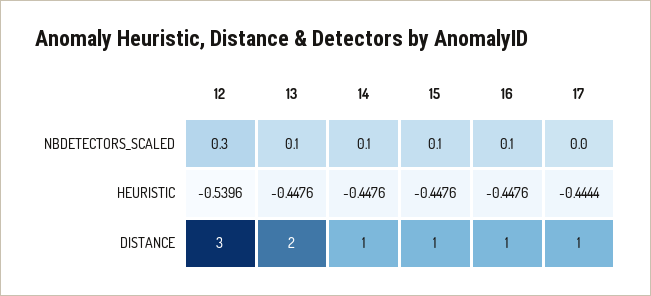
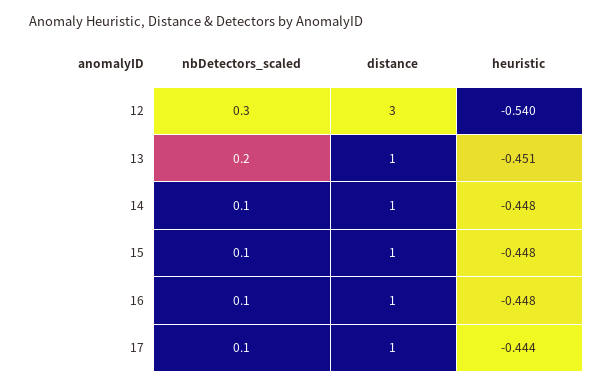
13, NBDETECTORS_SCALED: 0.1 -> 0.2
17, NBDETECTORS_SCALED: 0 -> 0.1
13, HEURISTIC: -0.4476 -> -0.451
13, DISTANCE: 2 -> 1

